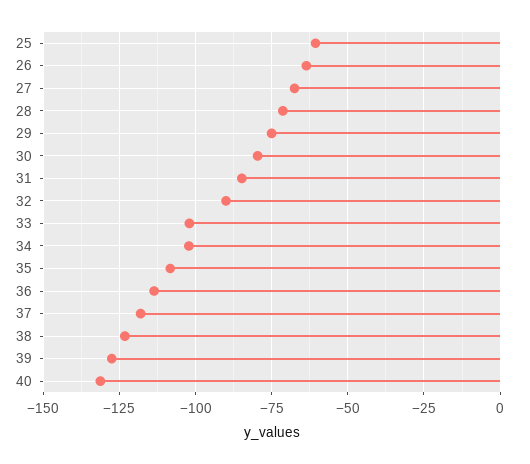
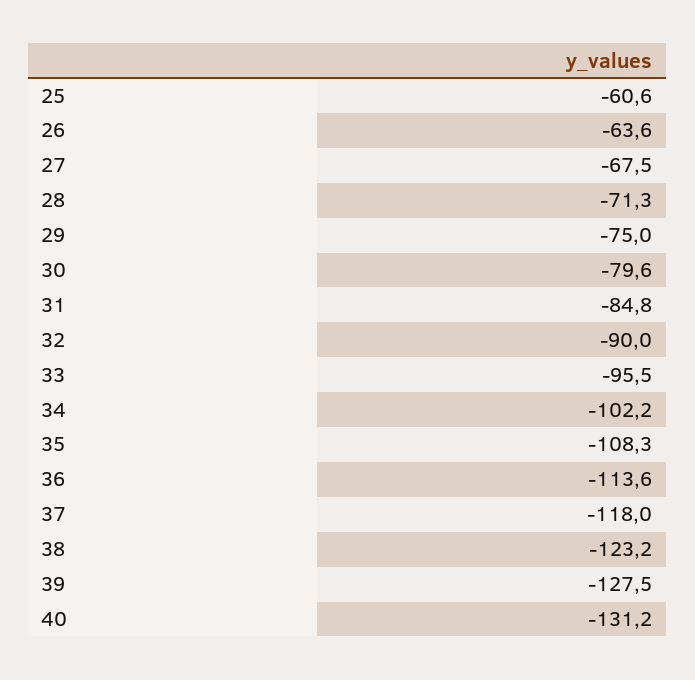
33: -102.5 -> -95.5

